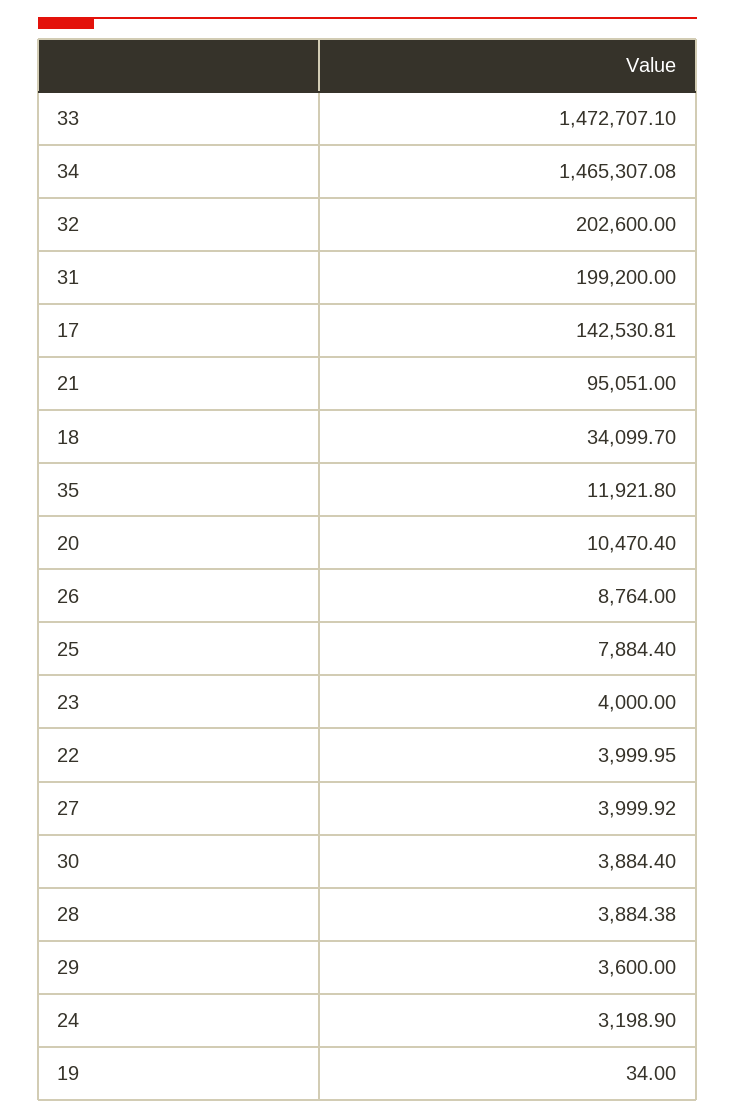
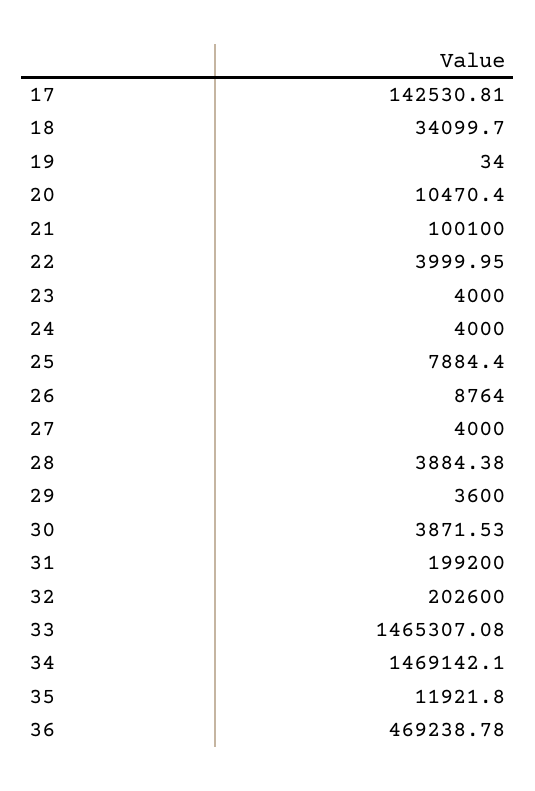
33: 1472707.1 -> 1465307.08
34: 1465307.08 -> 1469142.1
21: 95051 -> 100100
27: 3999.92 -> 4000
30: 3884.4 -> 3871.53
24: 3198.9 -> 4000
36: none -> 469238.78

